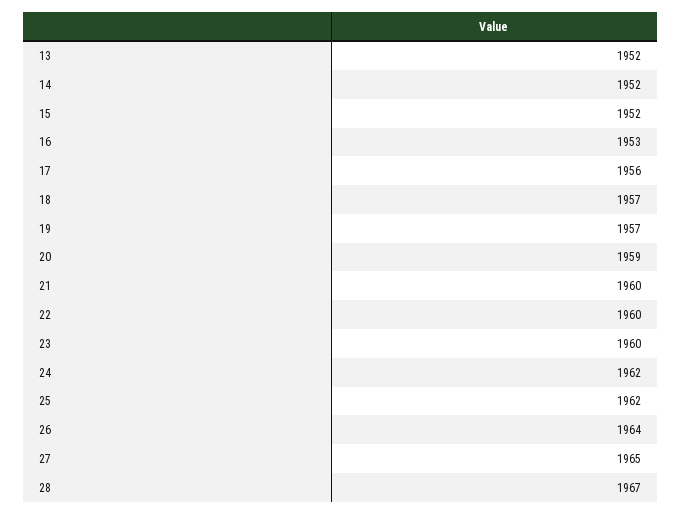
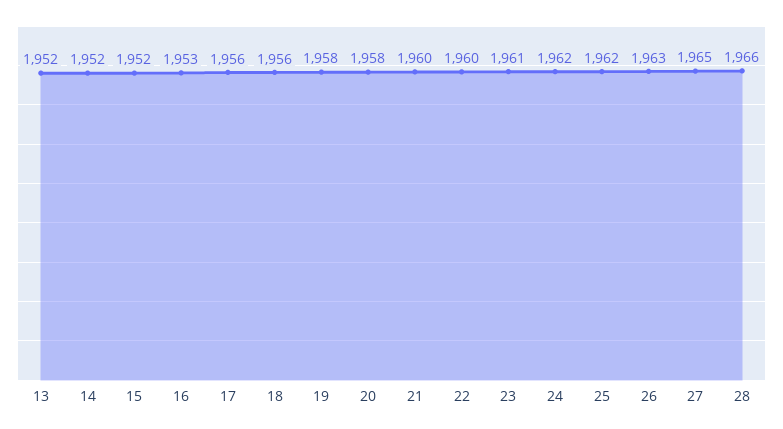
18: 1957 -> 1956
19: 1957 -> 1958
20: 1959 -> 1958
23: 1960 -> 1961
26: 1964 -> 1963
28: 1967 -> 1966

